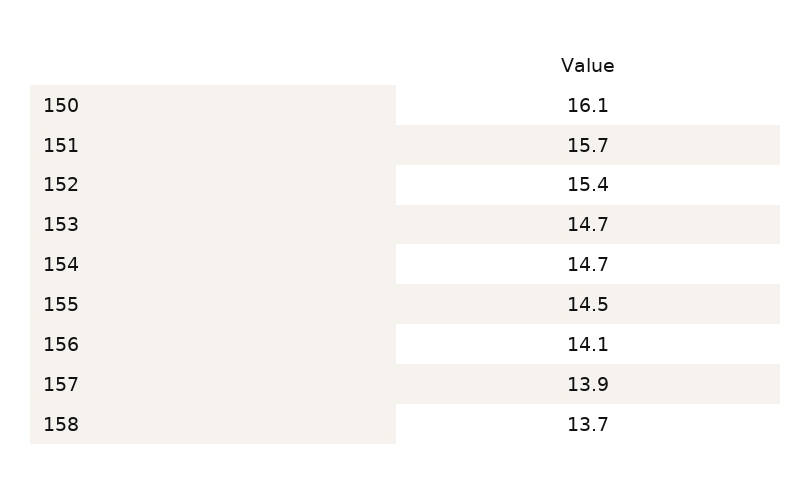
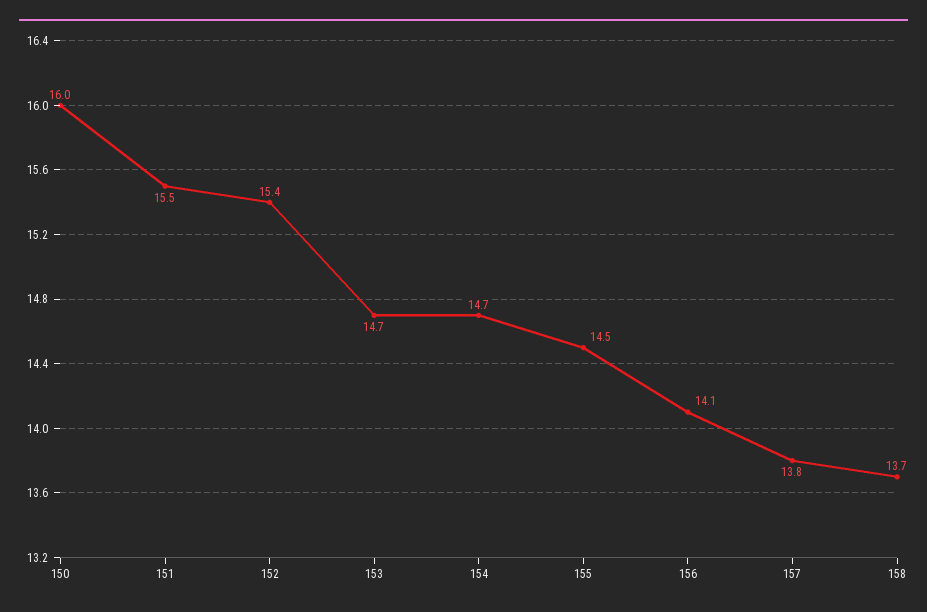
150: 16.1 -> 16
151: 15.7 -> 15.5
157: 13.9 -> 13.8

